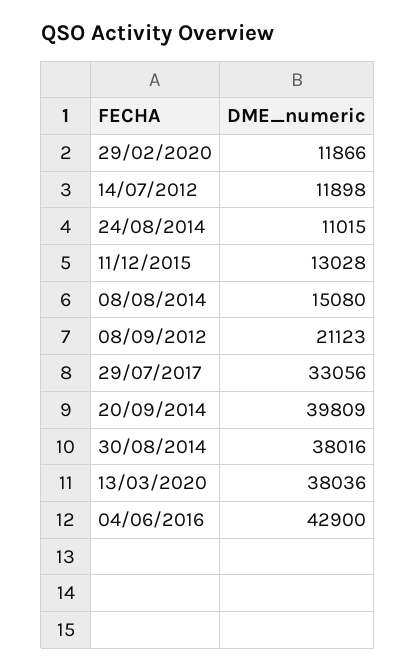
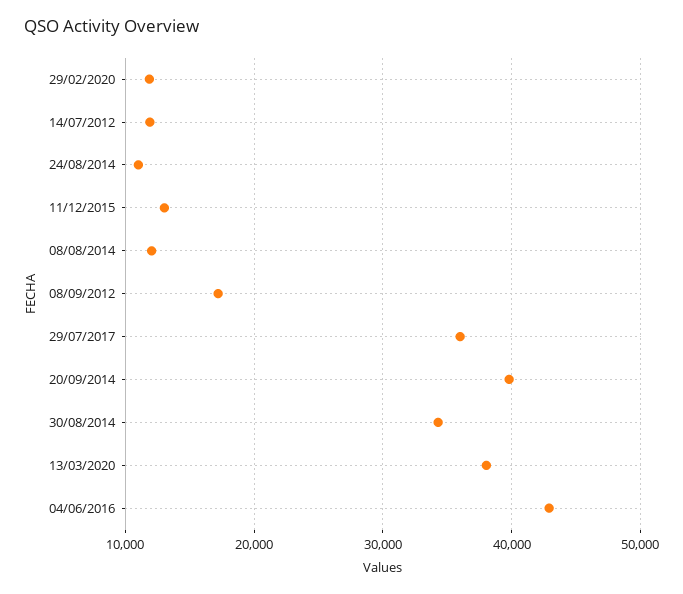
08/08/2014: 15080 -> 12000
08/09/2012: 21123 -> 17000
29/07/2017: 33056 -> 36000
30/08/2014: 38016 -> 34000

